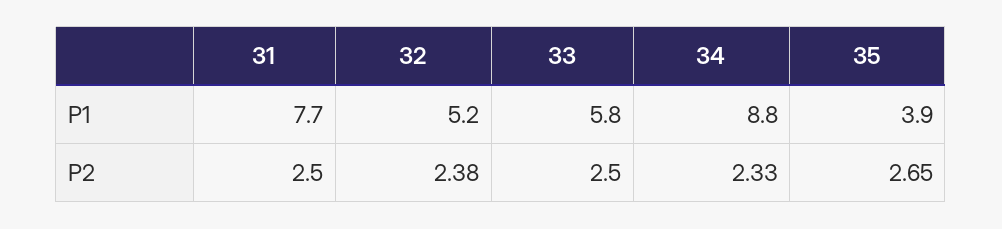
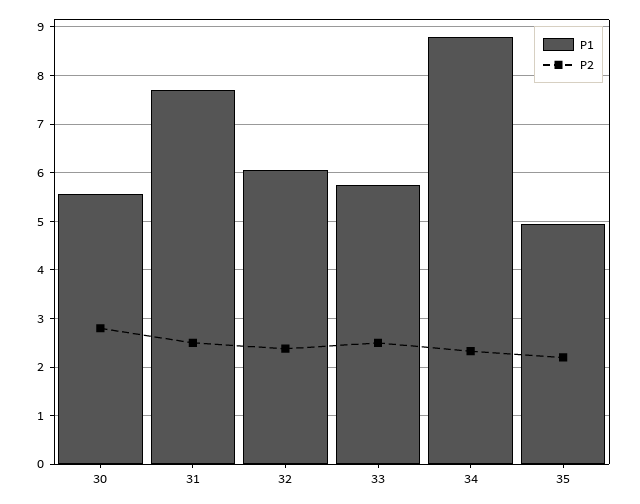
P1, 32: 5.2 -> 6
P1, 35: 3.9 -> 5
P2, 35: 2.65 -> 2.2
P1, 30: none -> 5.6
P2, 30: none -> 2.8

